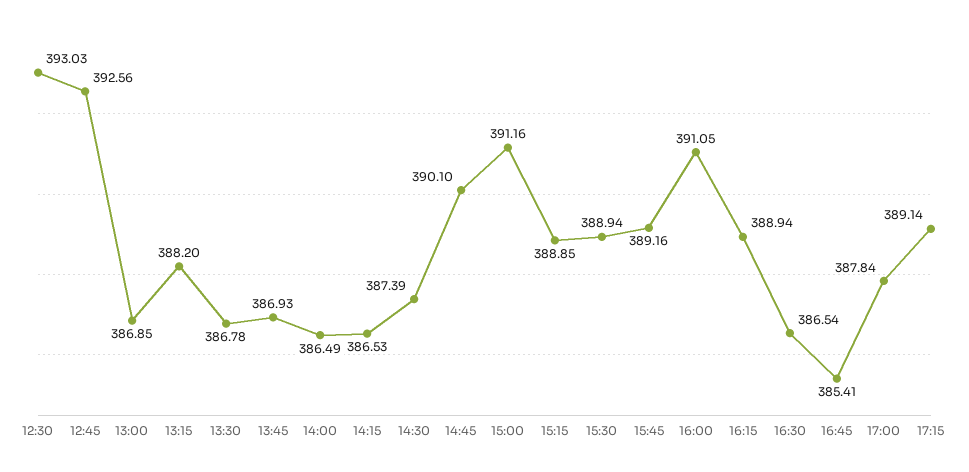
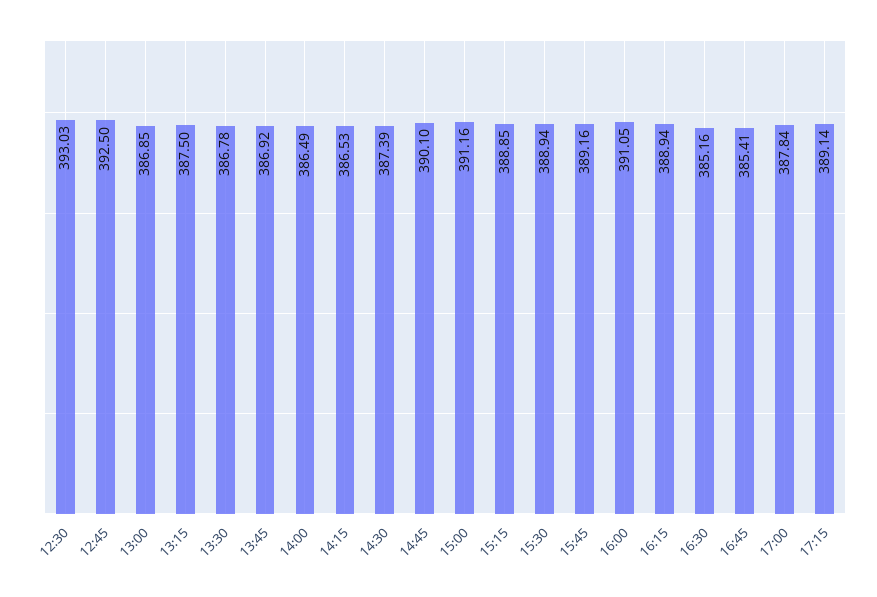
12:45: 392.56 -> 392.5
13:15: 388.2 -> 387.5
13:45: 386.93 -> 386.92
16:30: 386.54 -> 385.16

